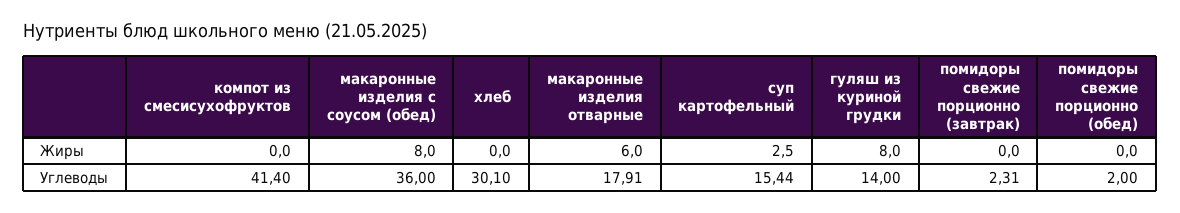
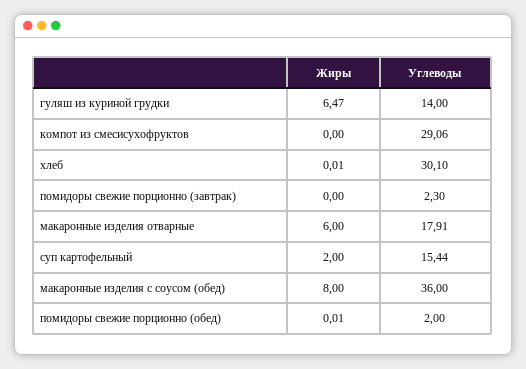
хлеб, Жиры: 0 -> 0.01
суп картофельный, Жиры: 2.5 -> 2
гуляш из куриной грудки, Жиры: 8 -> 6.47
помидоры свежие порционно (обед), Жиры: 0 -> 0.01
компот из смесисухофруктов, Углеводы: 41.4 -> 29.06
помидоры свежие порционно (завтрак), Углеводы: 2.31 -> 2.3

